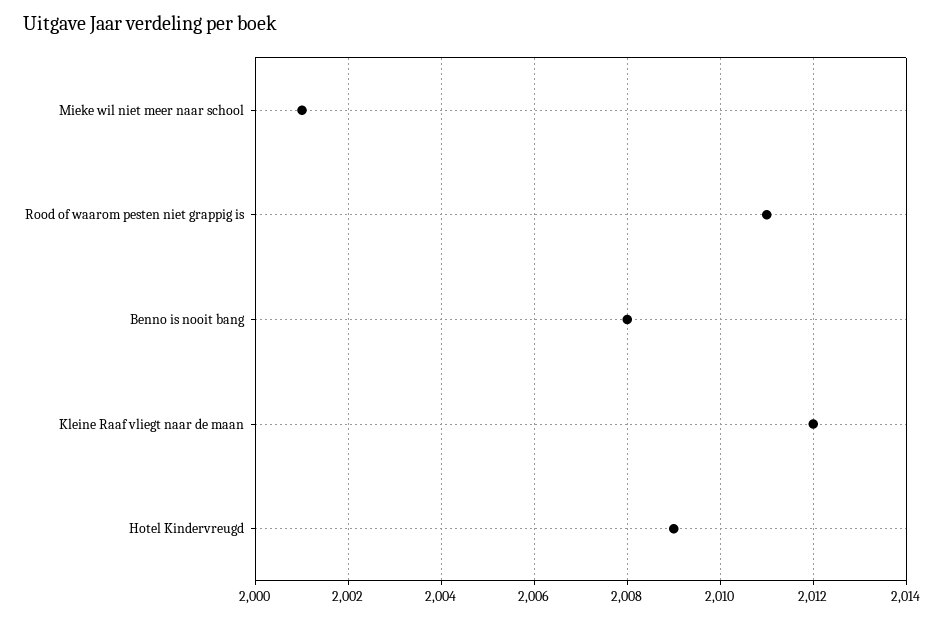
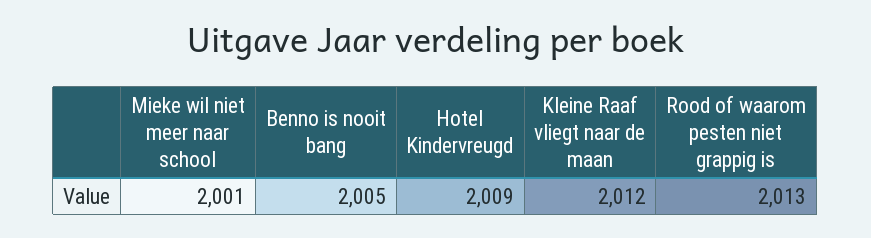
Rood of waarom pesten niet grappig is: 2011 -> 2013
Benno is nooit bang: 2008 -> 2005

